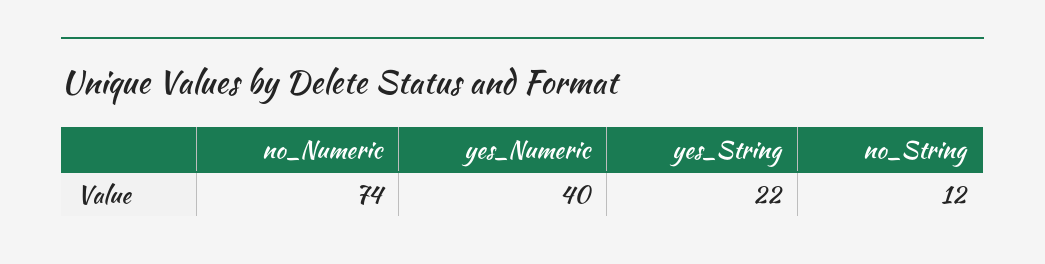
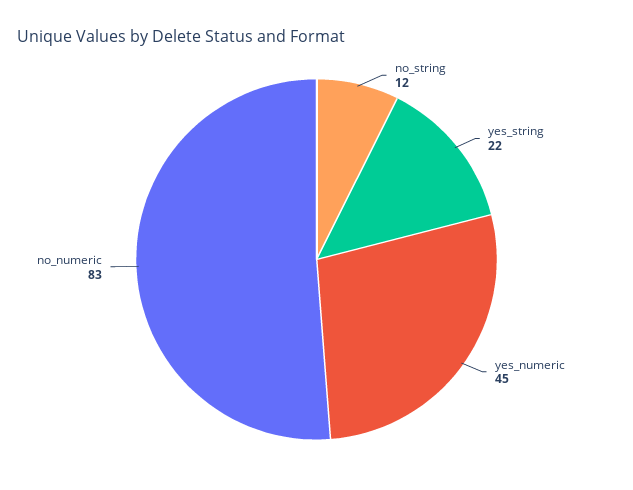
no_Numeric: 74 -> 83
yes_Numeric: 40 -> 45

